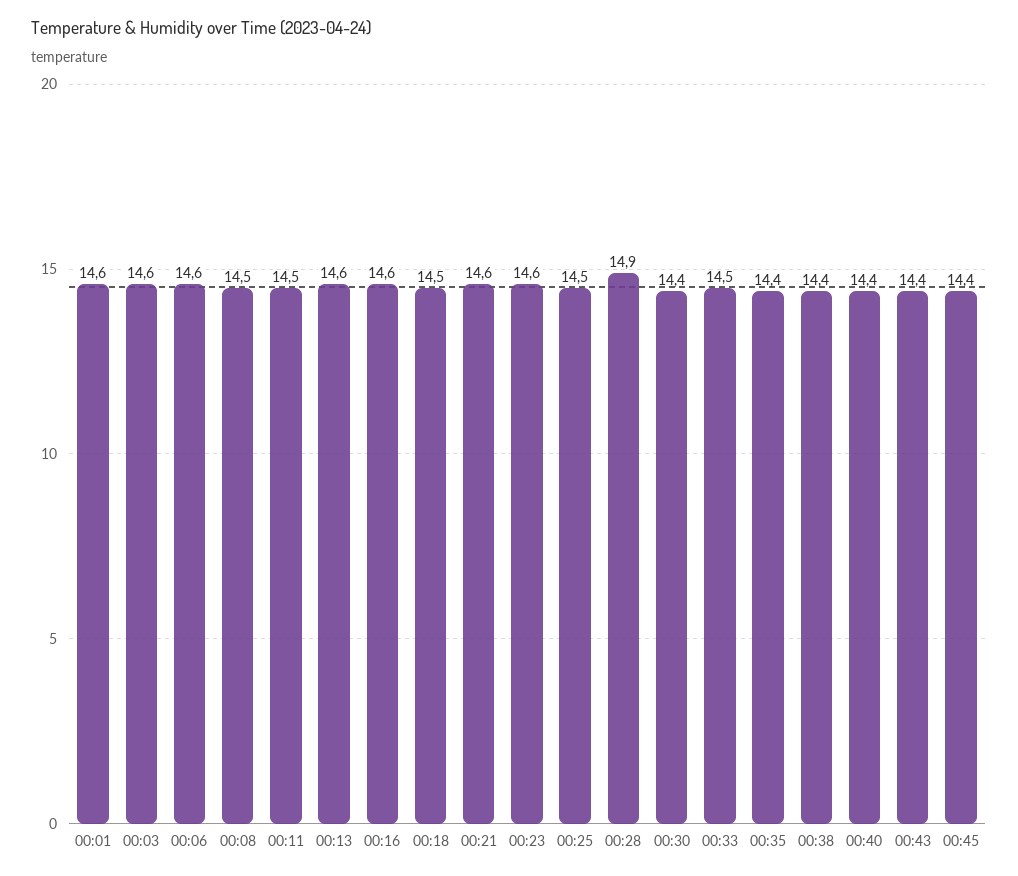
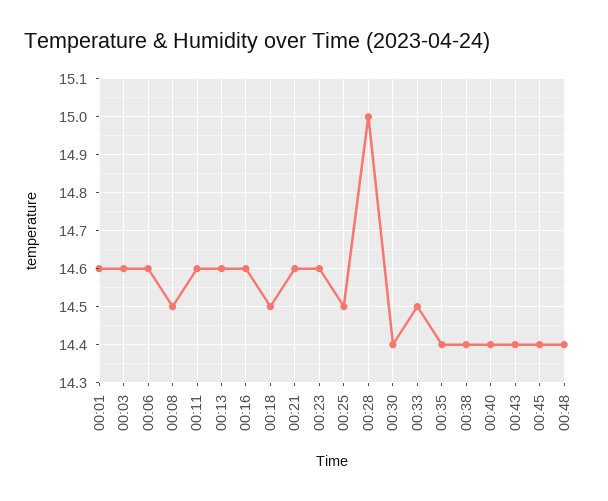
00:11: 14.5 -> 14.6
00:28: 14.9 -> 15
00:48: none -> 14.4

